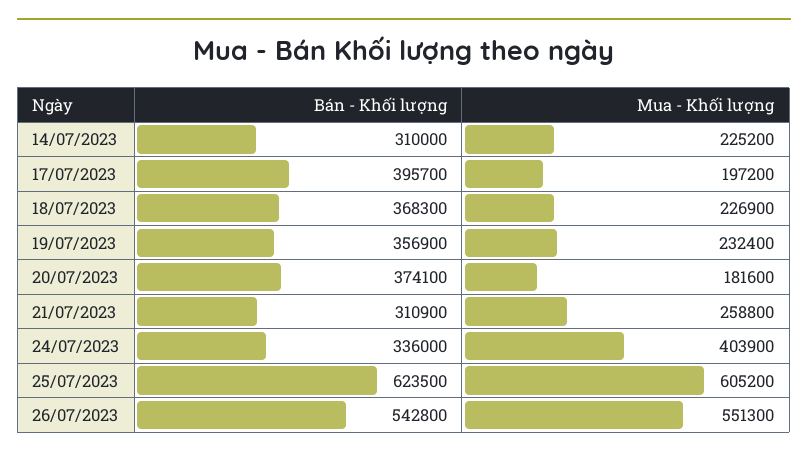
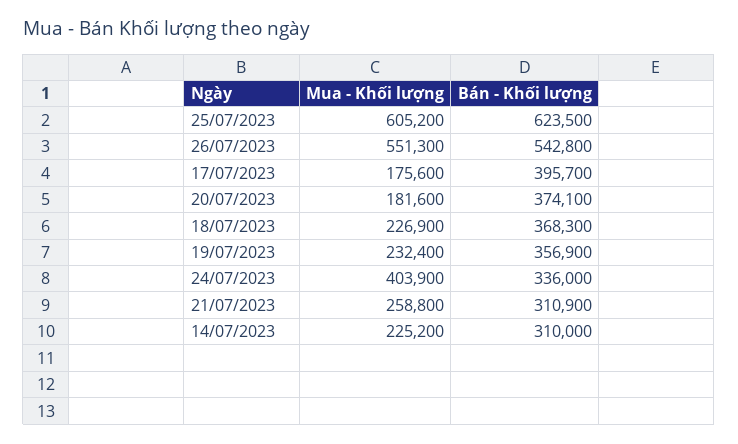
Mua - Khối lượng, 17/07/2023: 197200 -> 175600

